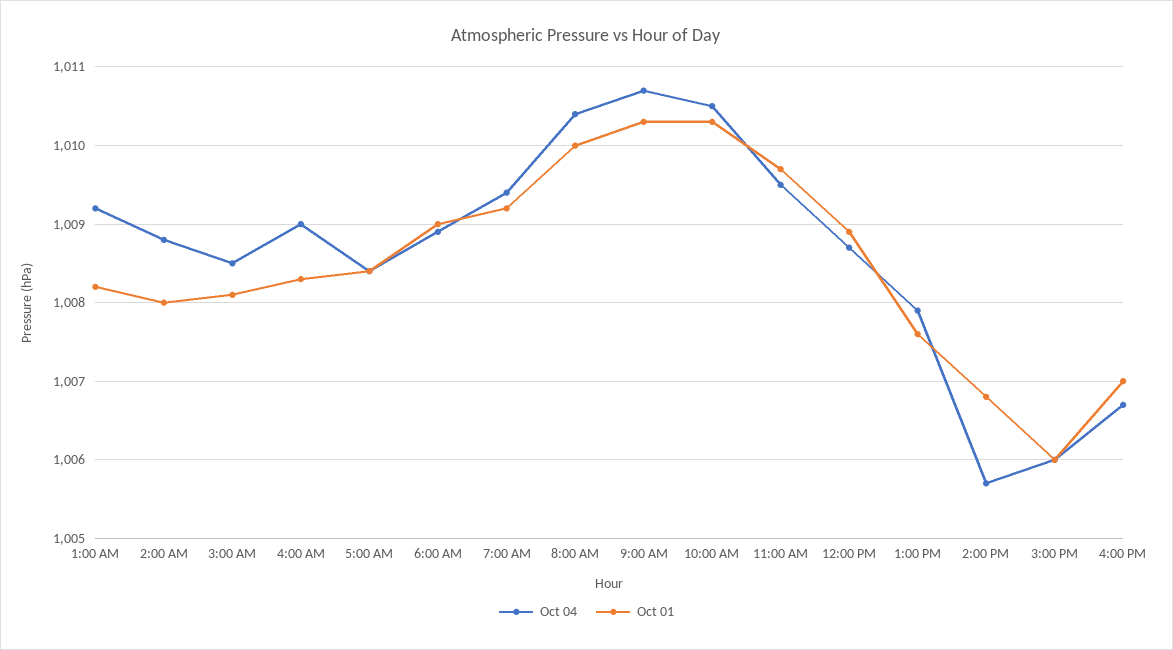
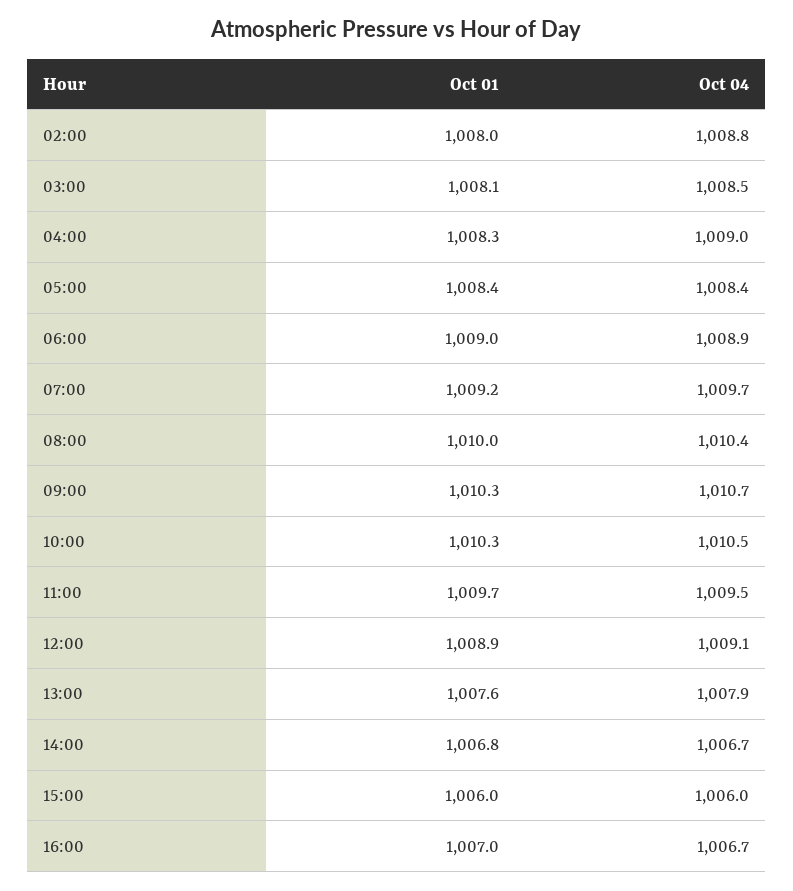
Oct 04, 1:00 AM: 1009.2 -> none
Oct 01, 1:00 AM: 1008.2 -> none
Oct 04, 7:00 AM: 1009.4 -> 1009.7
Oct 04, 12:00 PM: 1008.7 -> 1009.1
Oct 04, 2:00 PM: 1005.7 -> 1006.7

